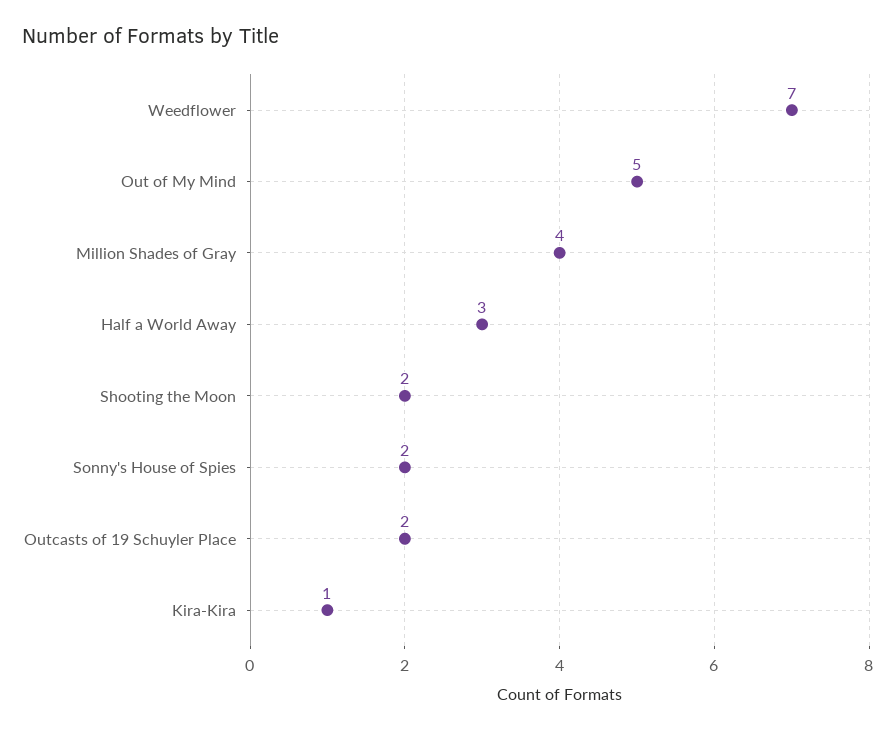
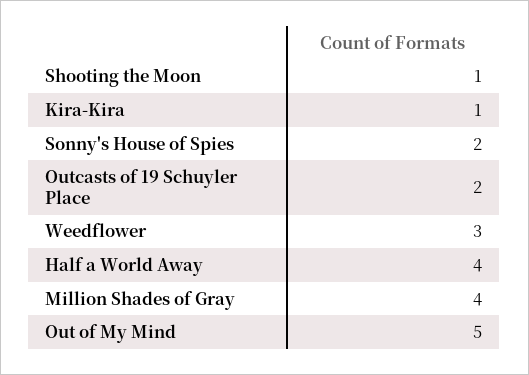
Weedflower: 7 -> 3
Half a World Away: 3 -> 4
Shooting the Moon: 2 -> 1

